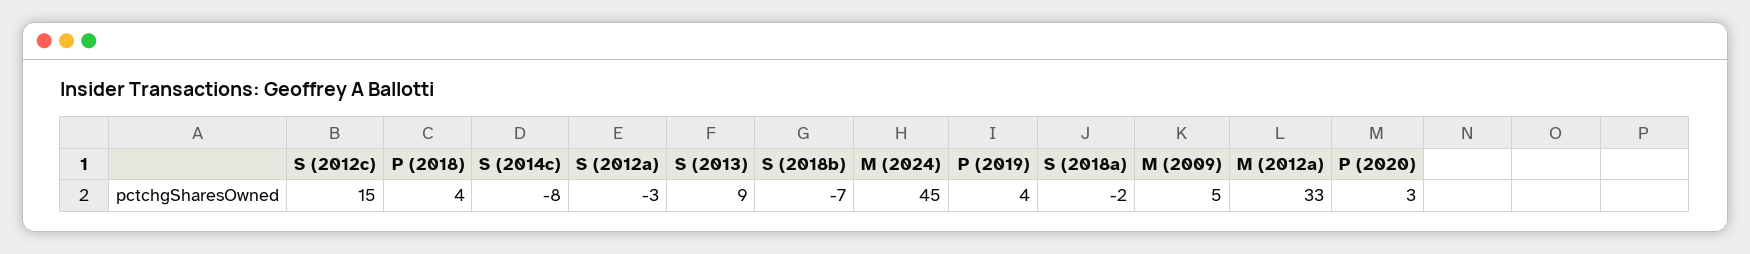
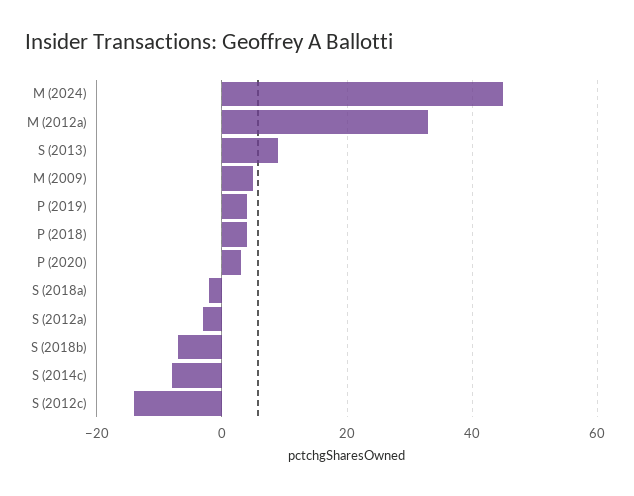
S (2012c): 15 -> -15

